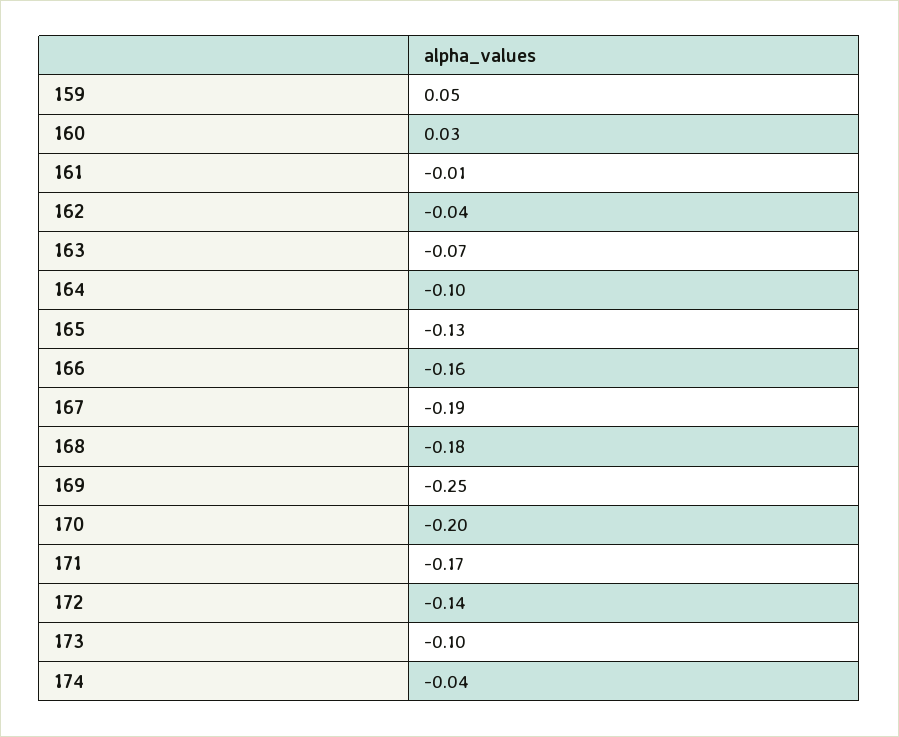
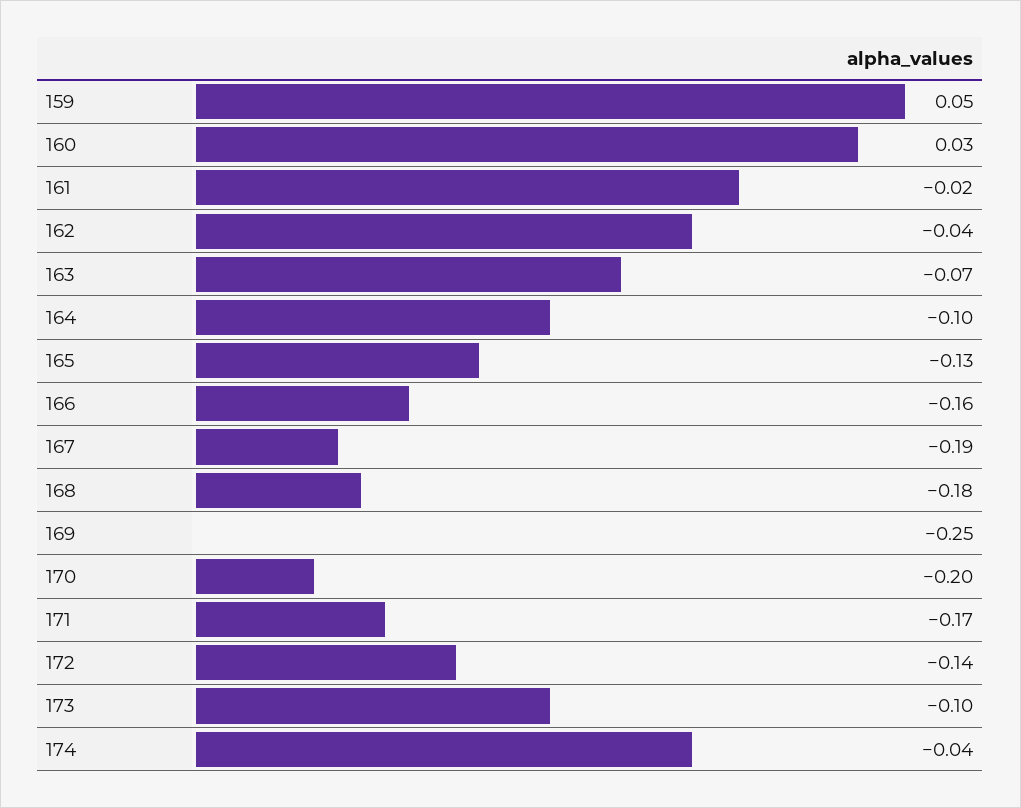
161: -0.01 -> -0.02

